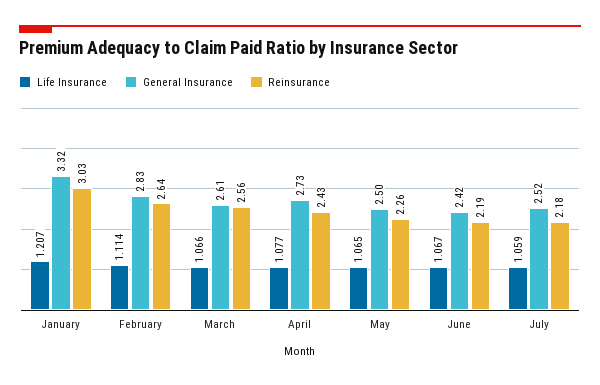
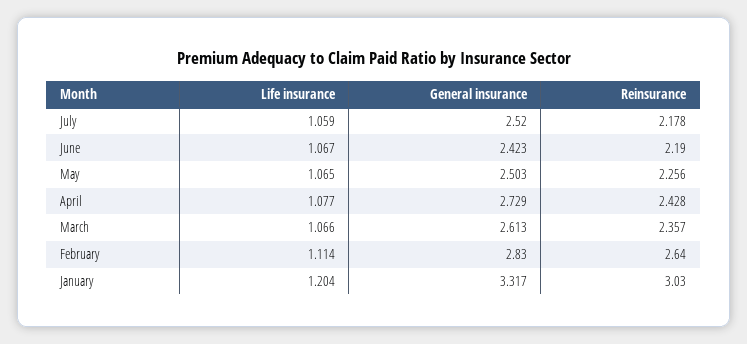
Life Insurance, January: 1.207 -> 1.204
Reinsurance, March: 2.56 -> 2.357

